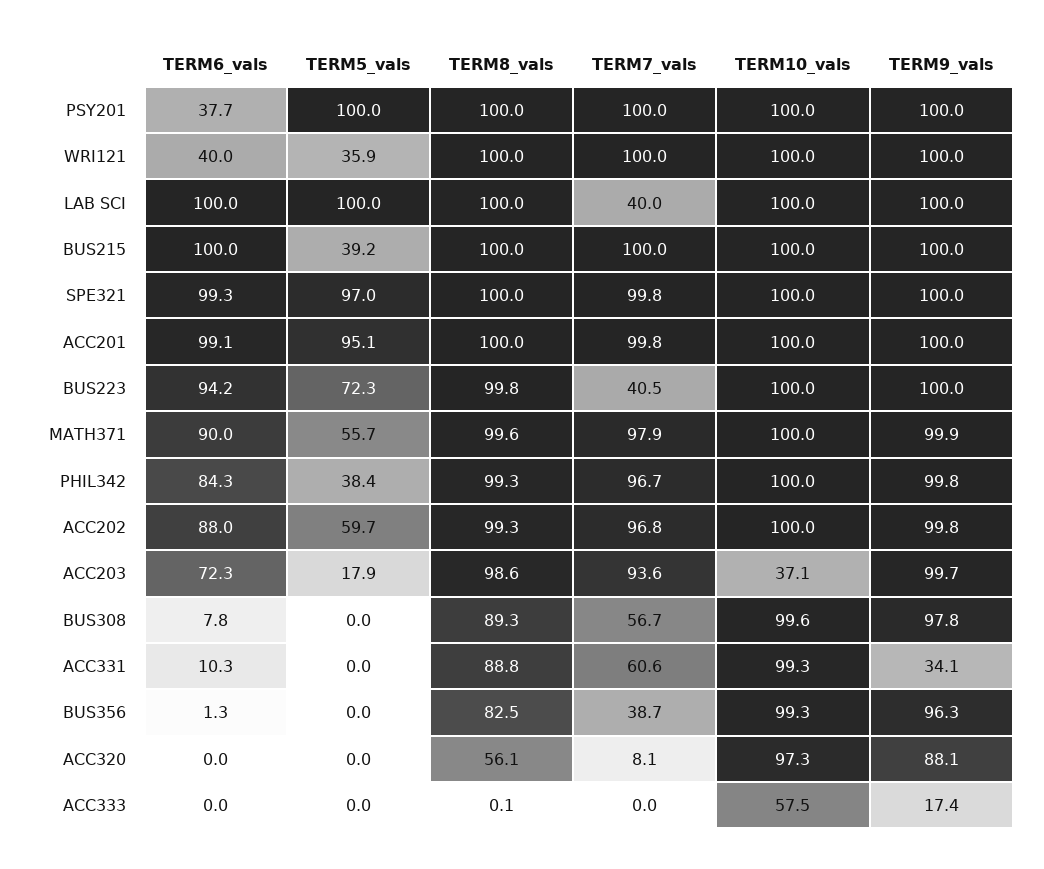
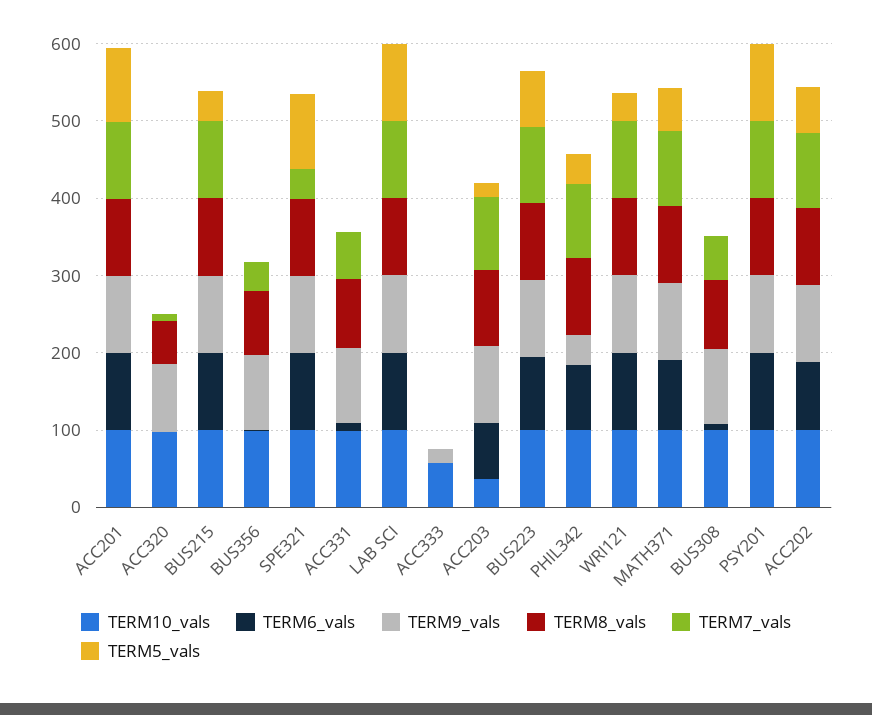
TERM6_vals, PSY201: 37.7 -> 100
TERM6_vals, WRI121: 40 -> 100
TERM7_vals, LAB SCI: 40 -> 100
TERM7_vals, SPE321: 99.8 -> 40
TERM7_vals, BUS223: 40.5 -> 100
TERM9_vals, PHIL342: 99.8 -> 40
TERM9_vals, ACC331: 34.1 -> 100

